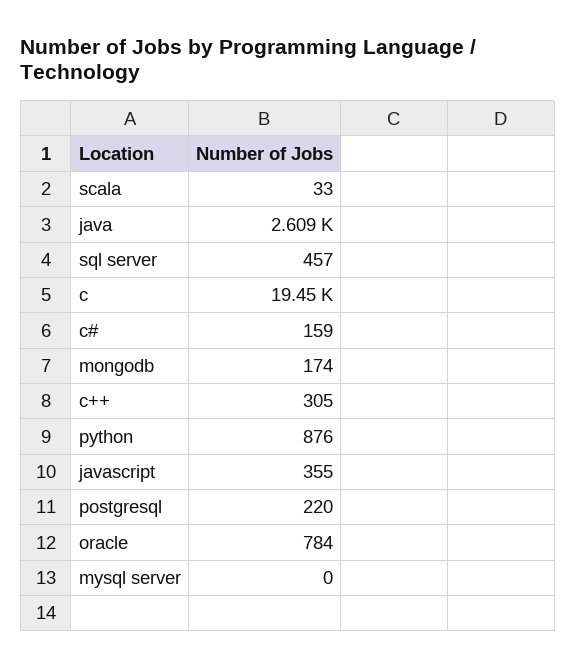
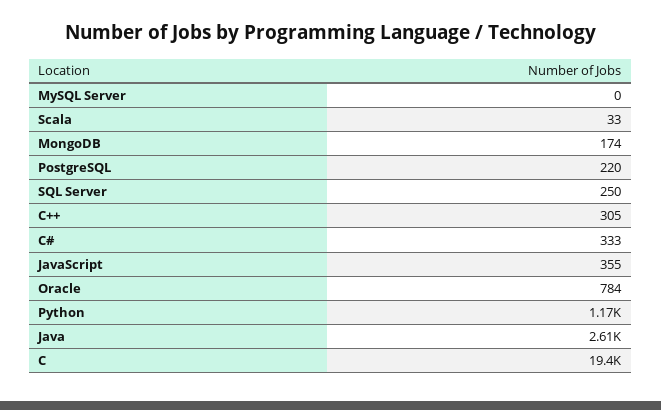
sql server: 457 -> 250
c#: 159 -> 333
python: 876 -> 1170

